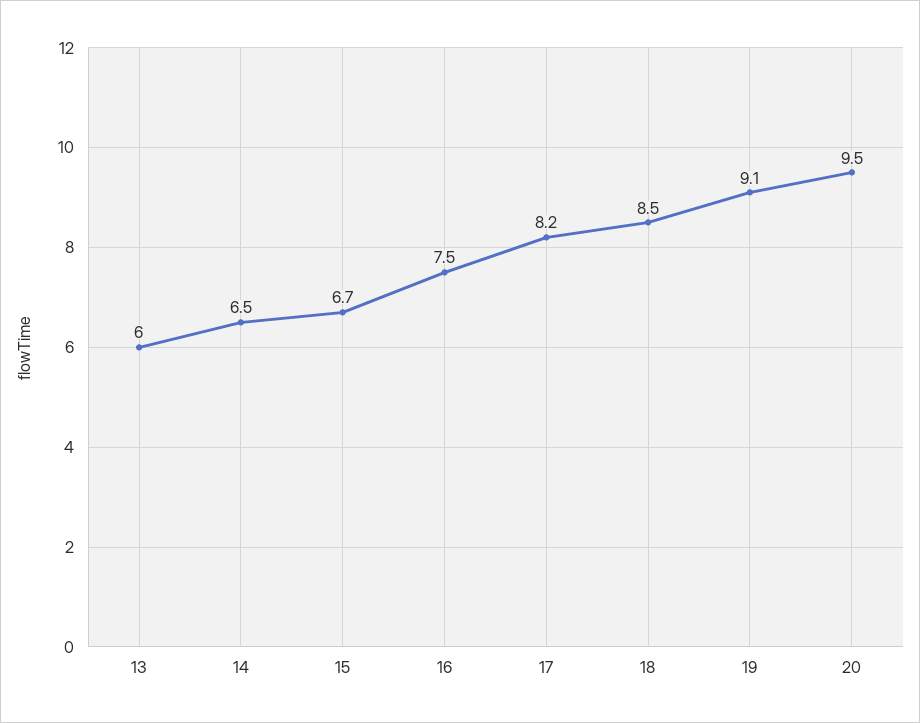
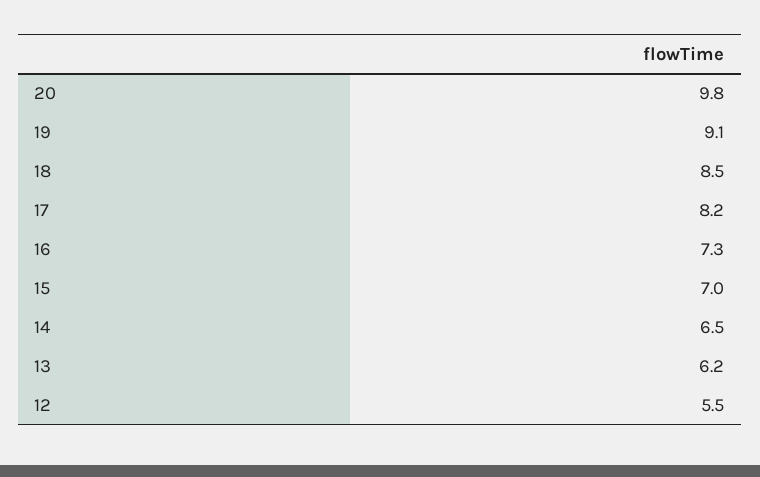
13: 6 -> 6.2
15: 6.7 -> 7
16: 7.5 -> 7.3
20: 9.5 -> 9.8
12: none -> 5.5

